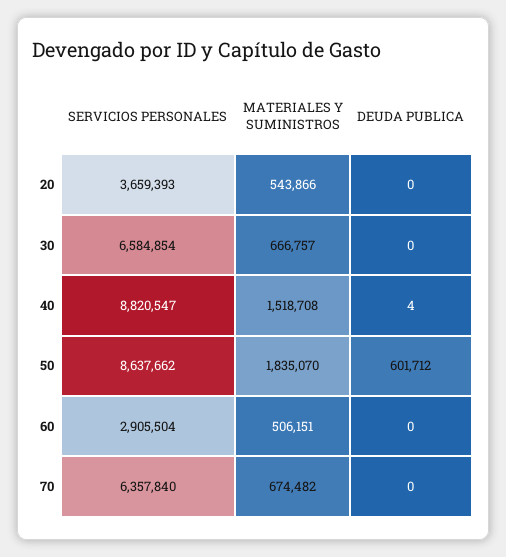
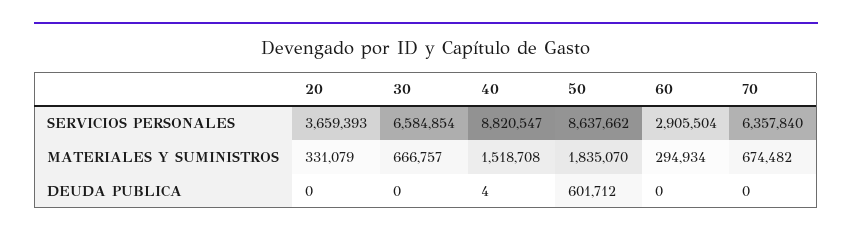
MATERIALES Y SUMINISTROS, 20: 543866 -> 331079
MATERIALES Y SUMINISTROS, 60: 506151 -> 294934

